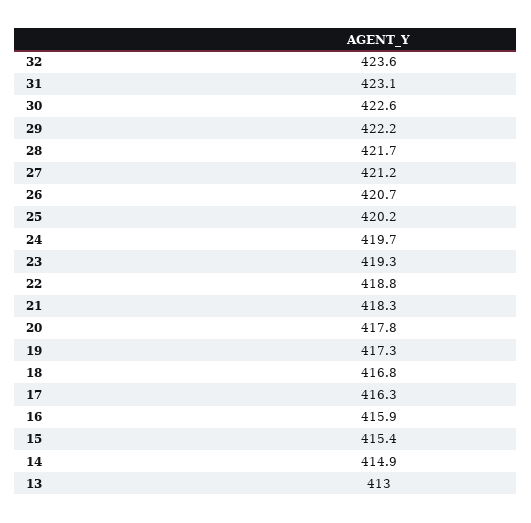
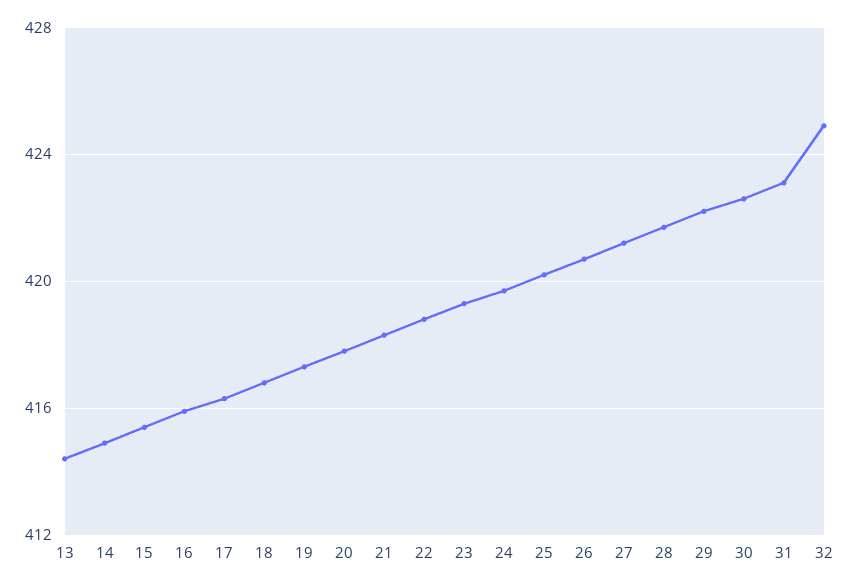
32: 423.6 -> 425
13: 413 -> 414.5

